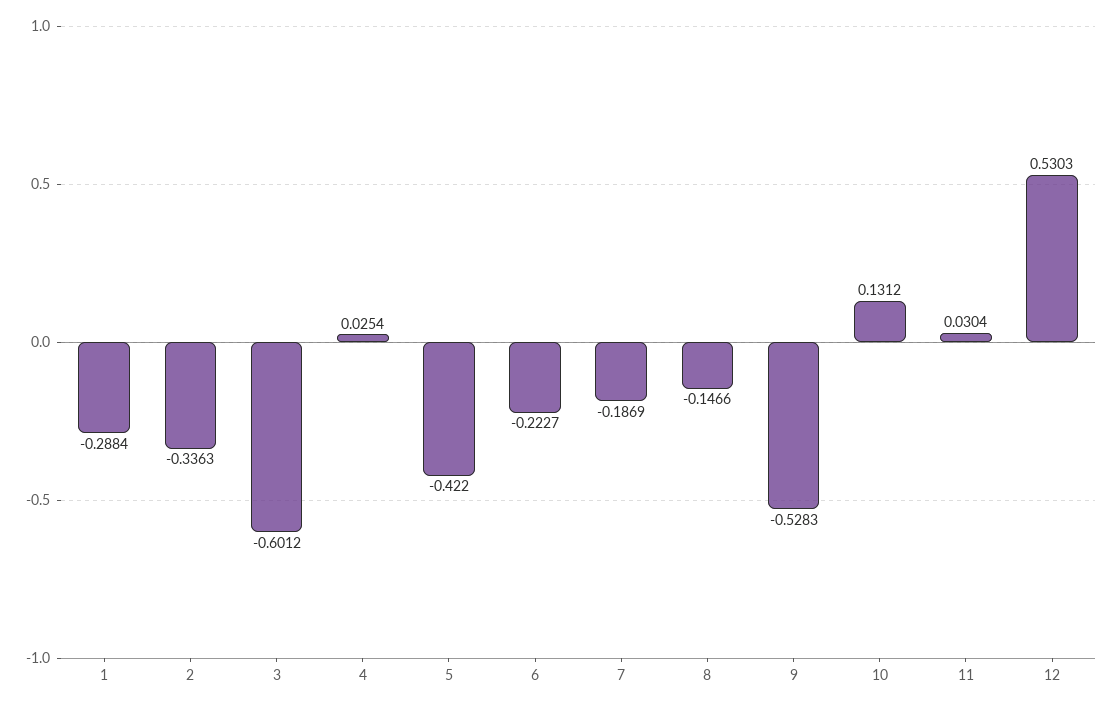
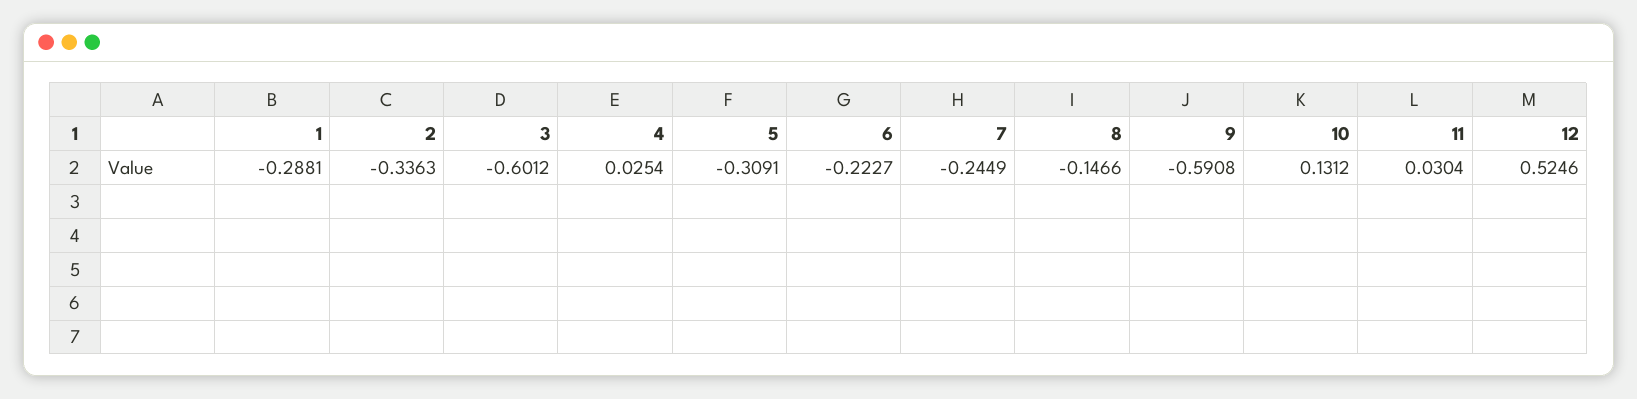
1: -0.2884 -> -0.2881
5: -0.422 -> -0.3091
7: -0.1869 -> -0.2449
9: -0.5283 -> -0.5908
12: 0.5303 -> 0.5246

